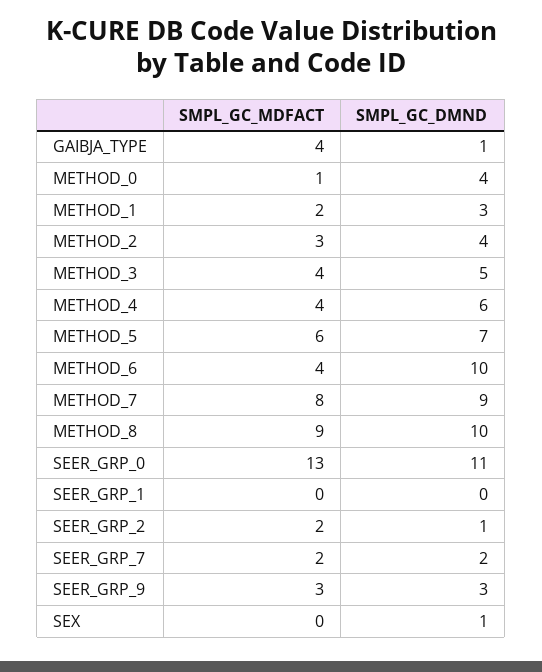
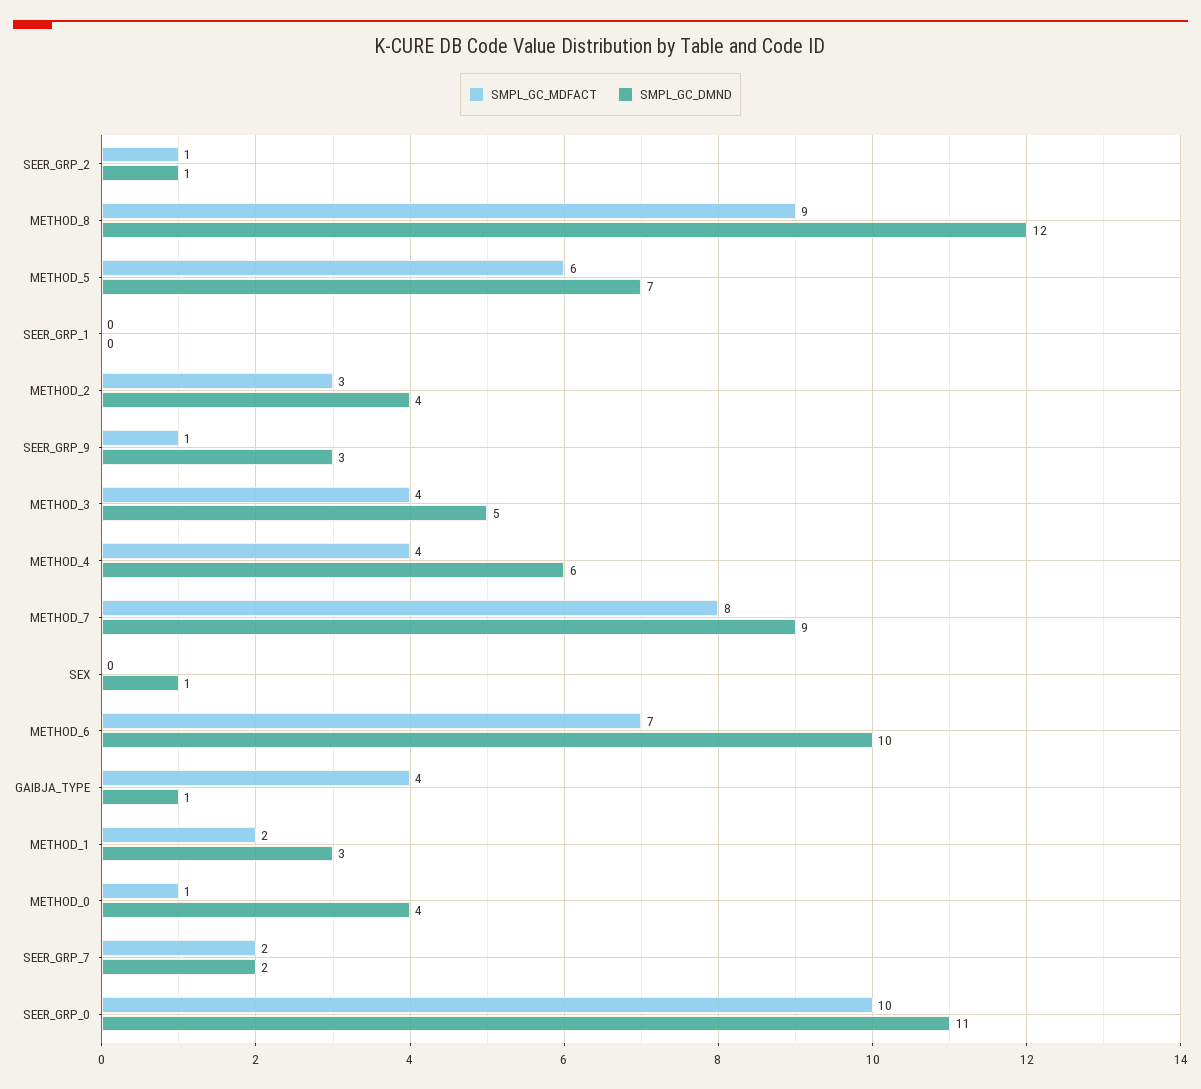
SMPL_GC_MDFACT, METHOD_6: 4 -> 7
SMPL_GC_DMND, METHOD_8: 10 -> 12
SMPL_GC_MDFACT, SEER_GRP_0: 13 -> 10
SMPL_GC_MDFACT, SEER_GRP_2: 2 -> 1
SMPL_GC_MDFACT, SEER_GRP_9: 3 -> 1

